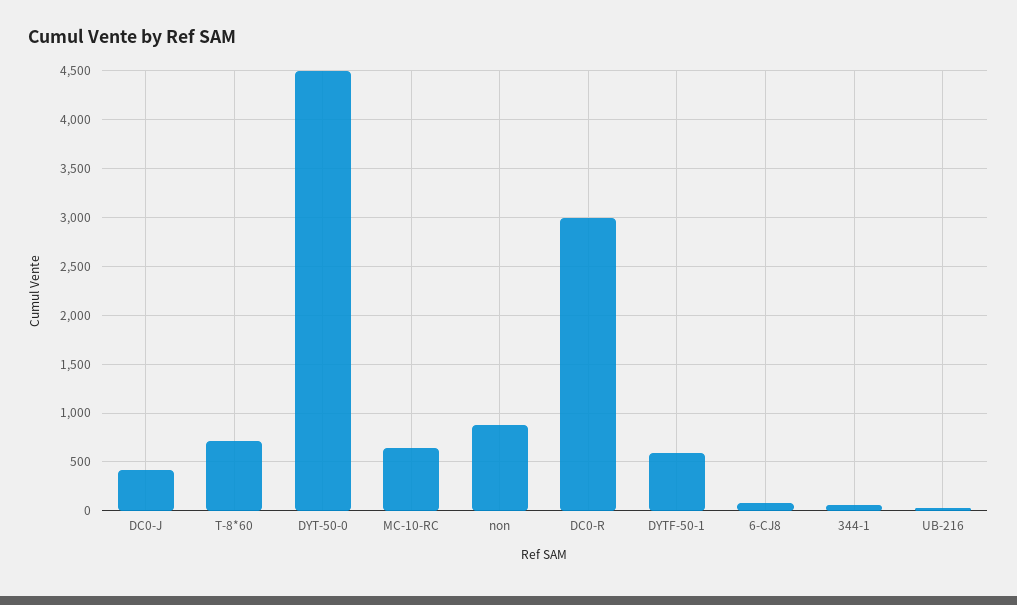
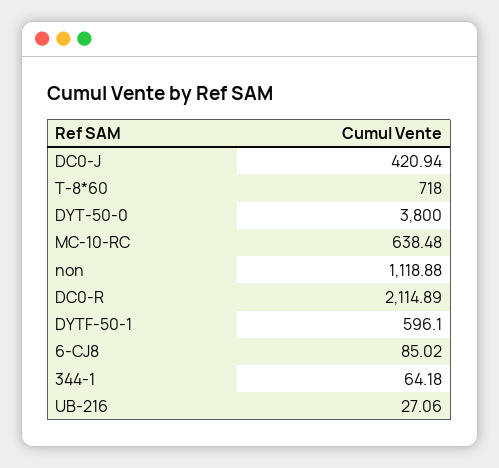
DYT-50-0: 4500 -> 3800
non: 900 -> 1118.88
DC0-R: 3000 -> 2114.89

